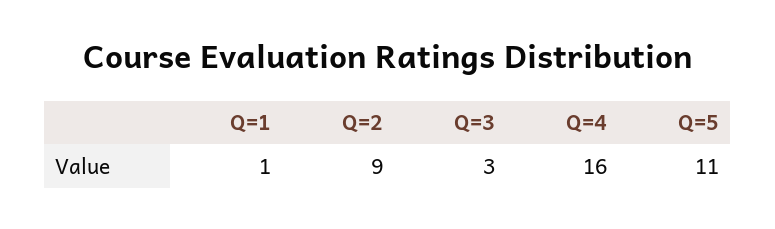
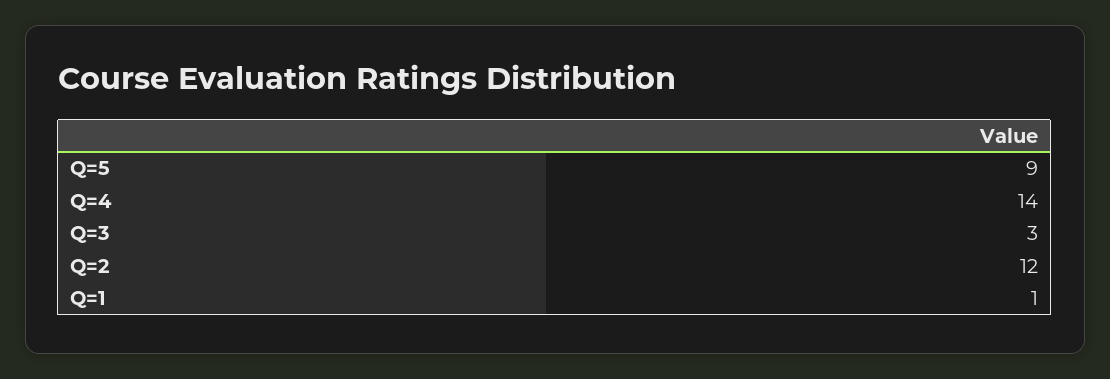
Q=2: 9 -> 12
Q=4: 16 -> 14
Q=5: 11 -> 9

